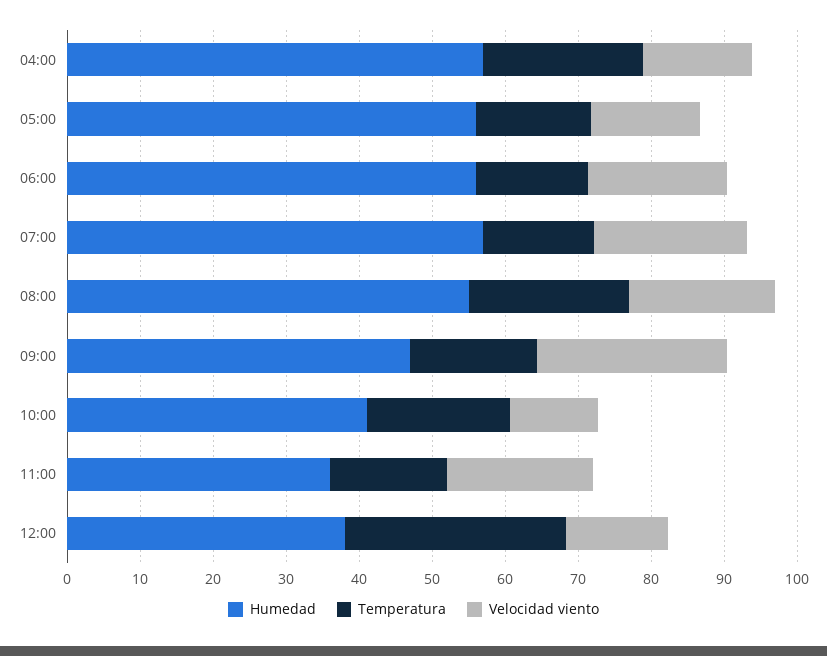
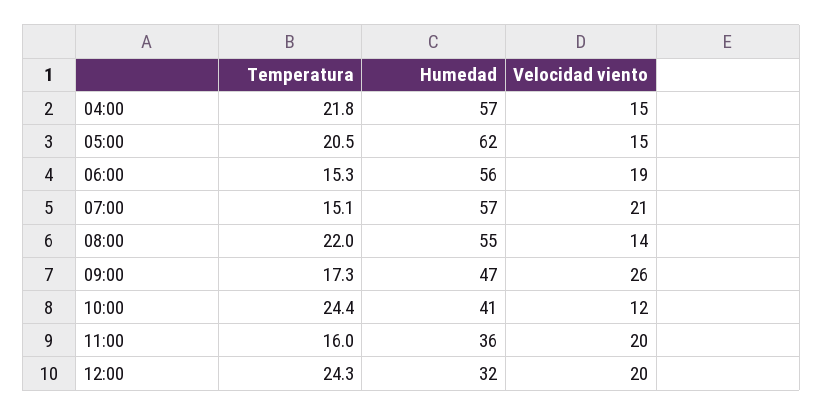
Humedad, 05:00: 56 -> 62
Temperatura, 05:00: 16 -> 20.5
Velocidad viento, 08:00: 20 -> 14
Temperatura, 10:00: 20 -> 24.4
Humedad, 12:00: 38 -> 32
Temperatura, 12:00: 30 -> 24.3
Velocidad viento, 12:00: 14 -> 20

